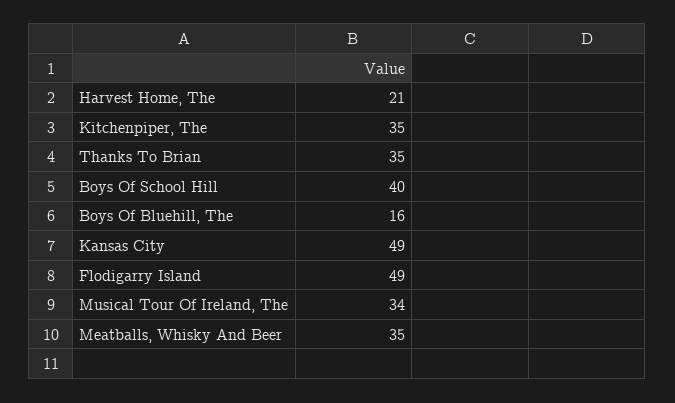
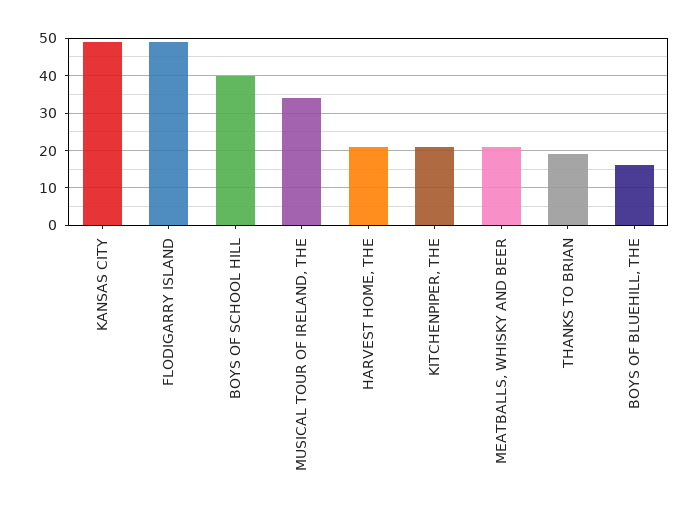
Kitchenpiper, The: 35 -> 20
Thanks To Brian: 35 -> 20
Meatballs, Whisky And Beer: 35 -> 20

